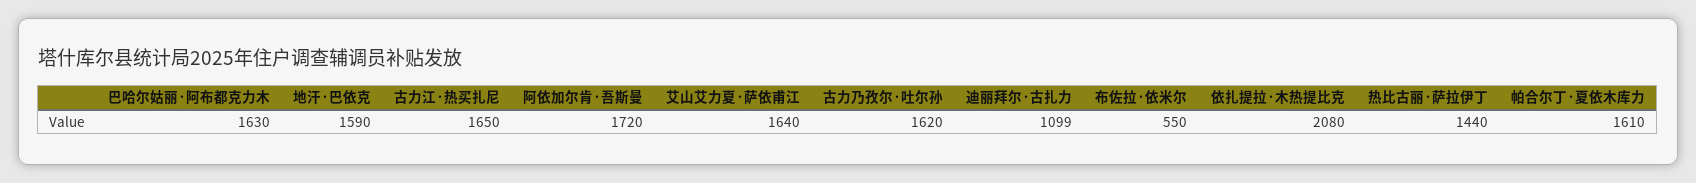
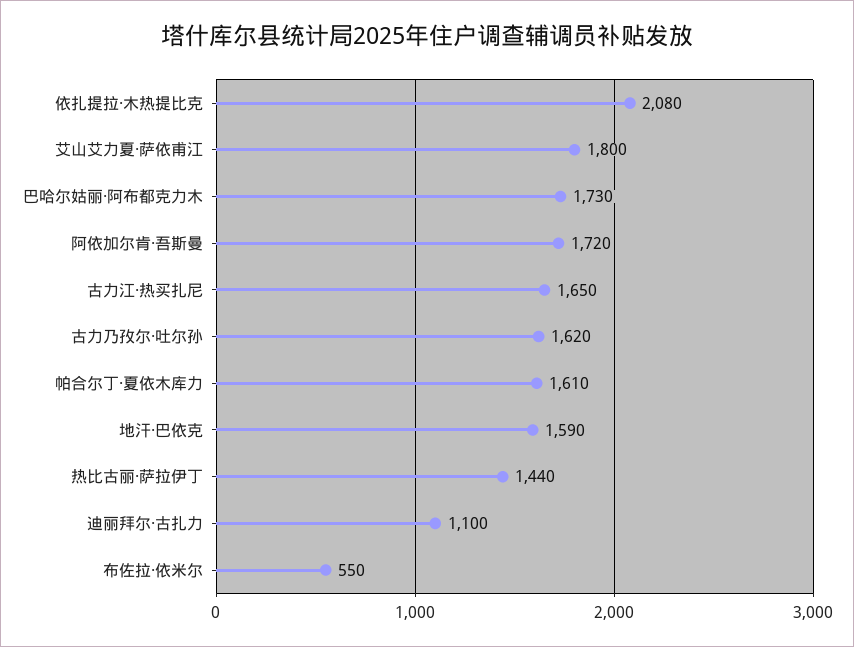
巴哈尔姑丽·阿布都克力木: 1630 -> 1730
艾山艾力夏·萨依甫江: 1640 -> 1800
迪丽拜尔·古扎力: 1099 -> 1100

